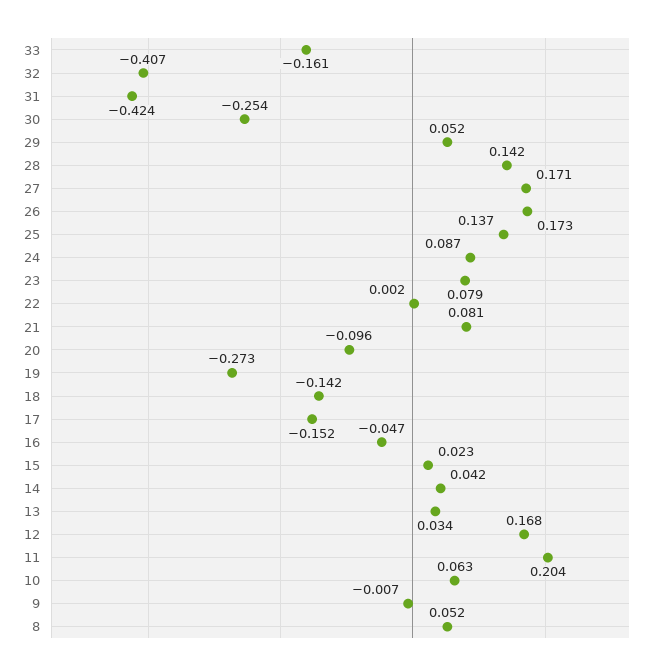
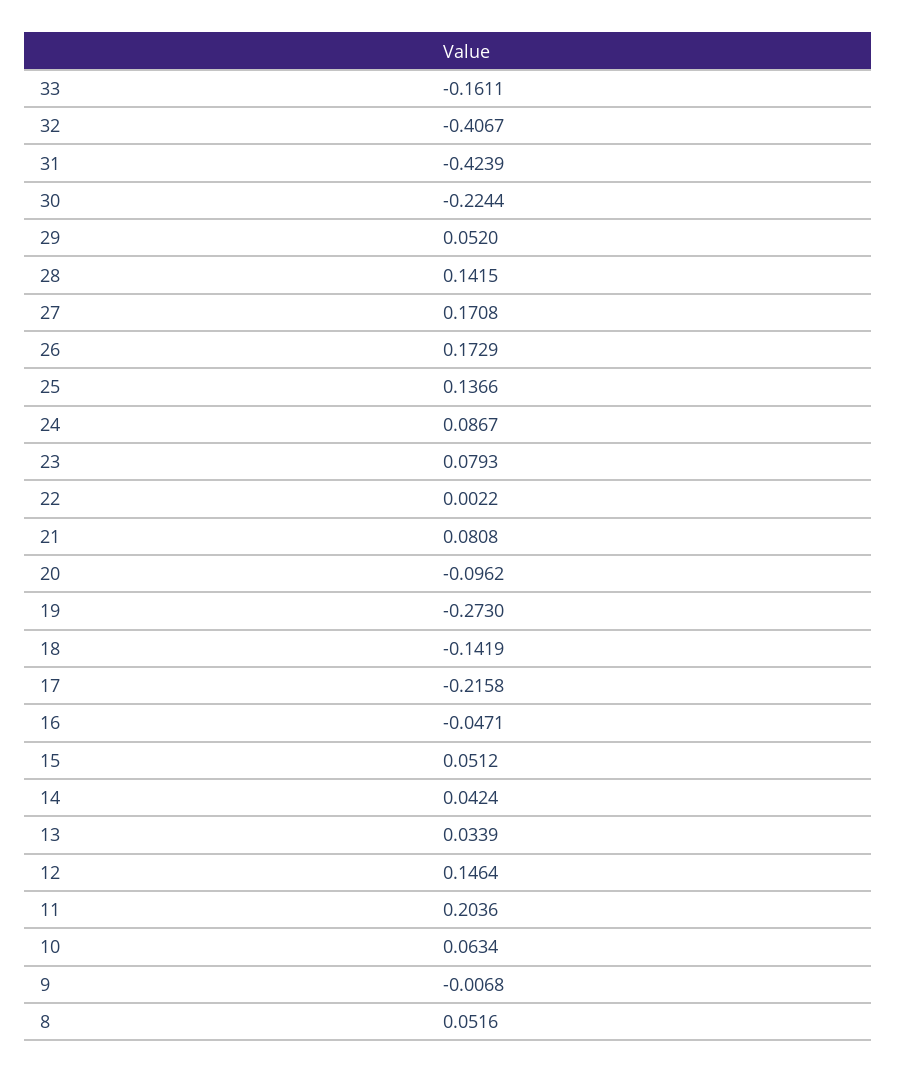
30: -0.254 -> -0.2244
17: -0.152 -> -0.2158
15: 0.023 -> 0.0512
12: 0.168 -> 0.1464

